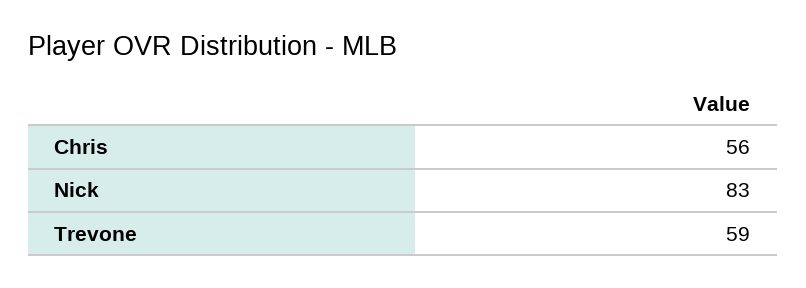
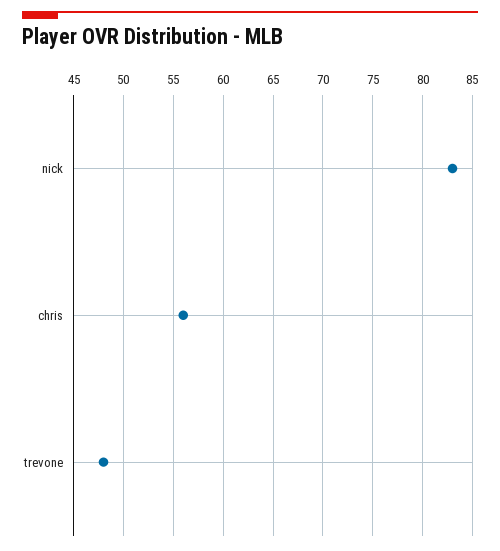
Trevone: 59 -> 48

